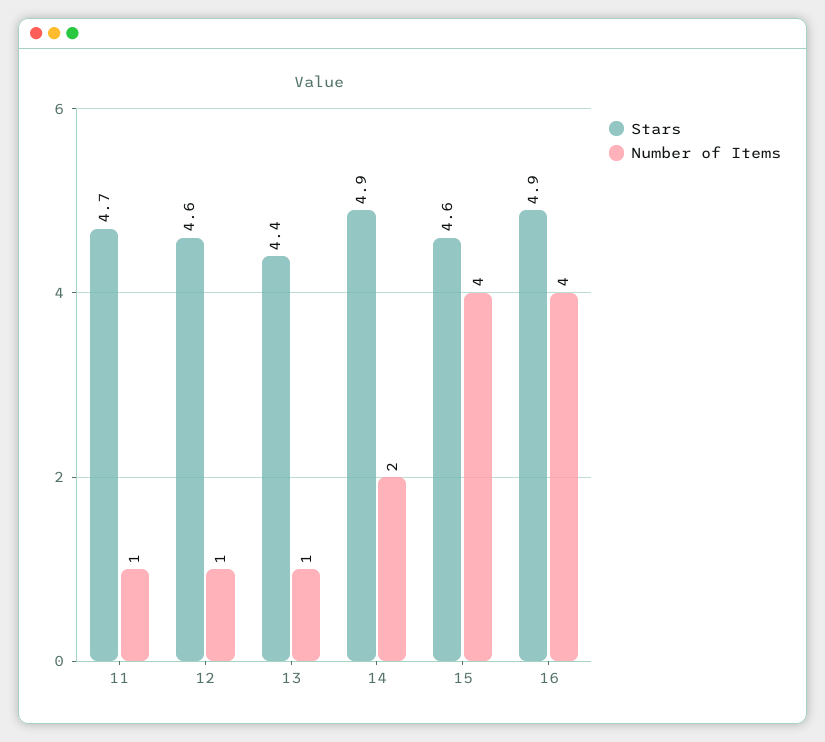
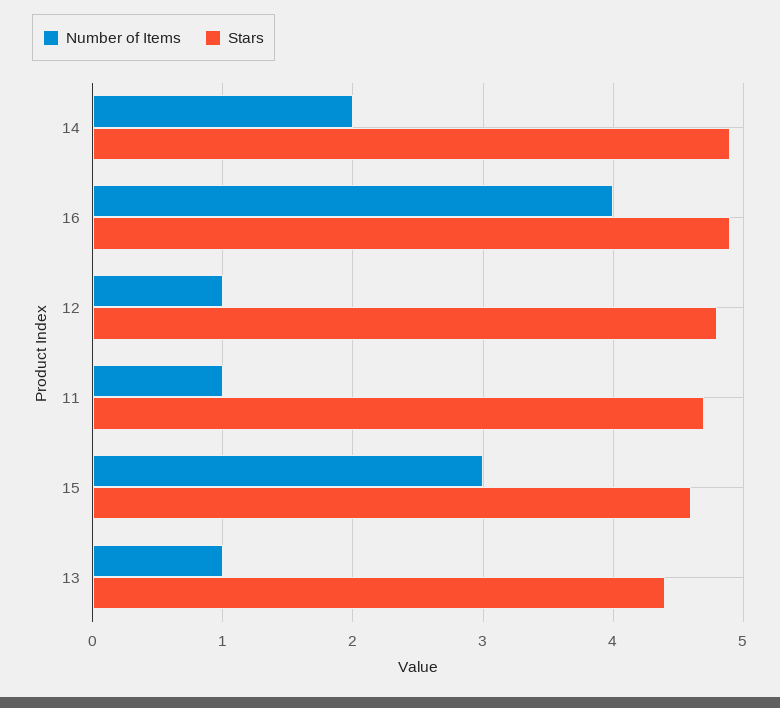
Stars, 12: 4.6 -> 4.8
Number of Items, 15: 4 -> 3

